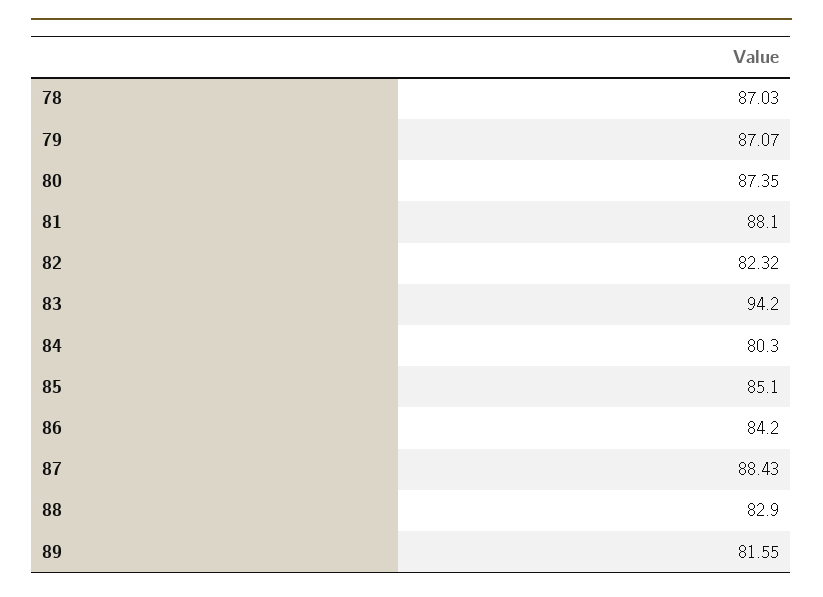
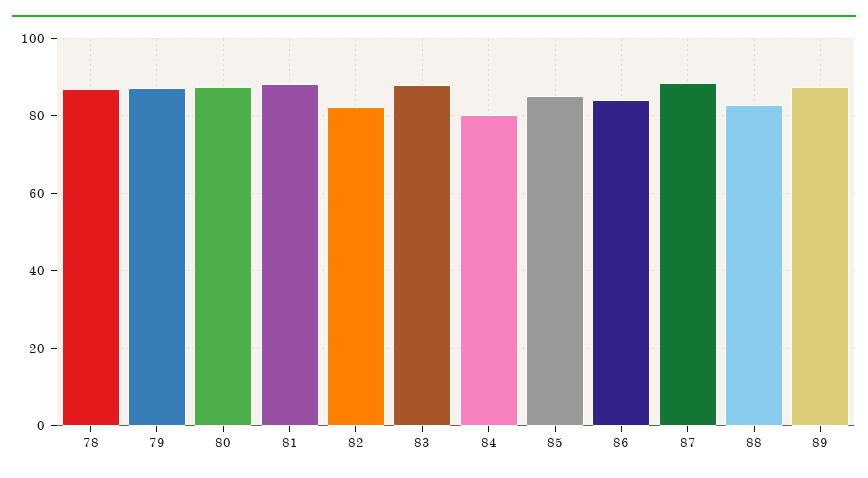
83: 94.2 -> 88
89: 81.55 -> 88

